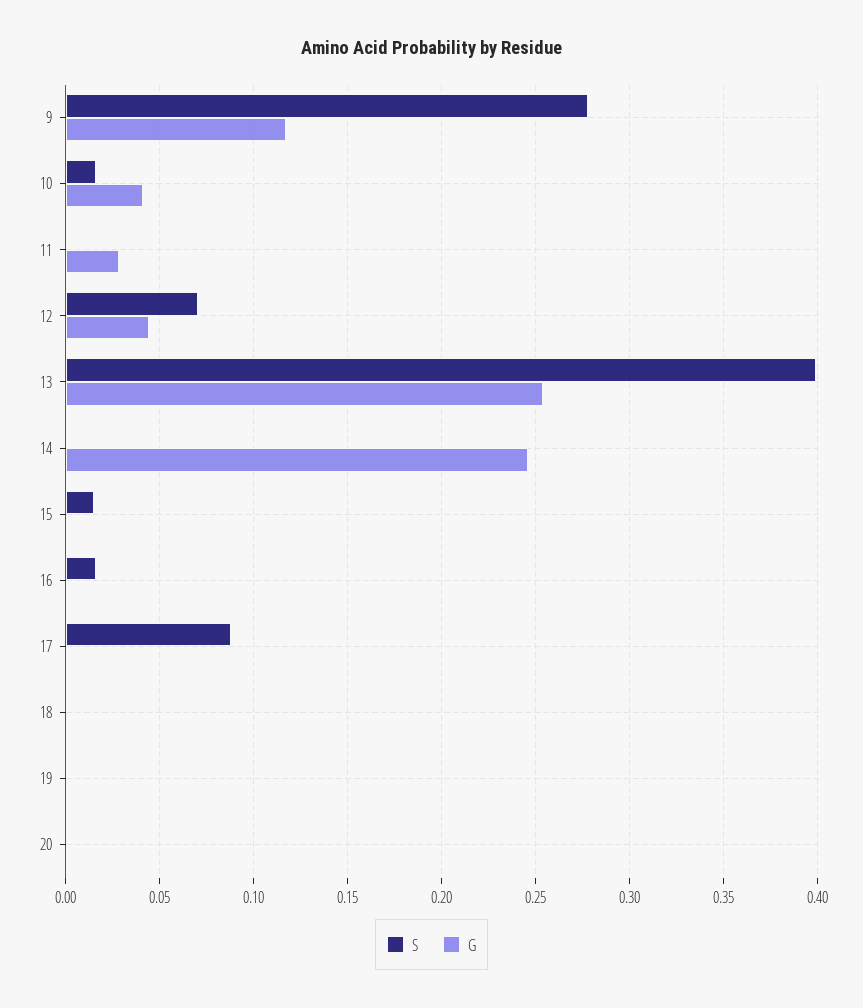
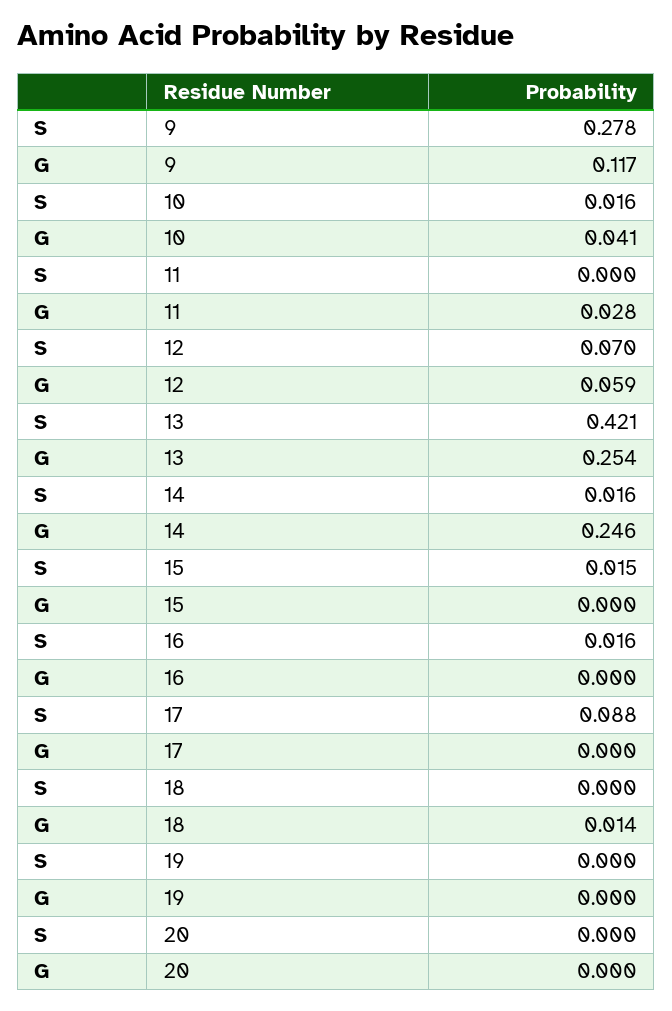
G, 12: 0.045 -> 0.059
S, 13: 0.4 -> 0.421
S, 14: 0 -> 0.016
G, 18: 0 -> 0.014

